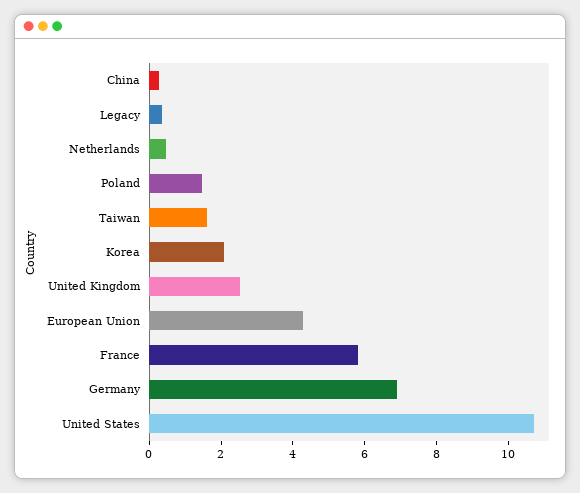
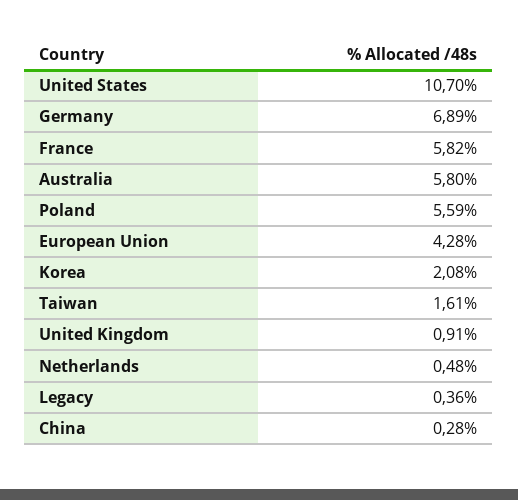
Poland: 1.5 -> 5.59
United Kingdom: 2.5 -> 0.91
Australia: none -> 5.8

